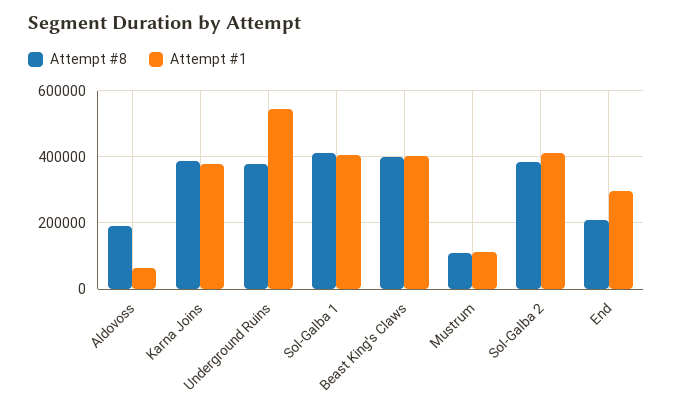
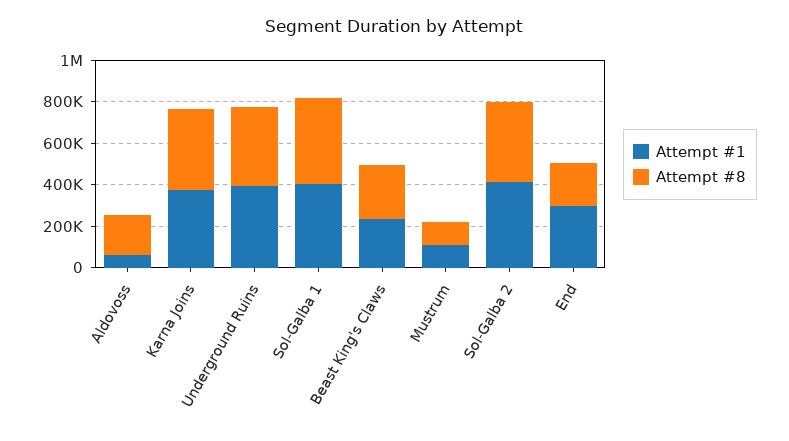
Attempt #1, Underground Ruins: 540000 -> 400000
Attempt #8, Beast King's Claws: 400000 -> 250000
Attempt #1, Beast King's Claws: 400000 -> 250000

